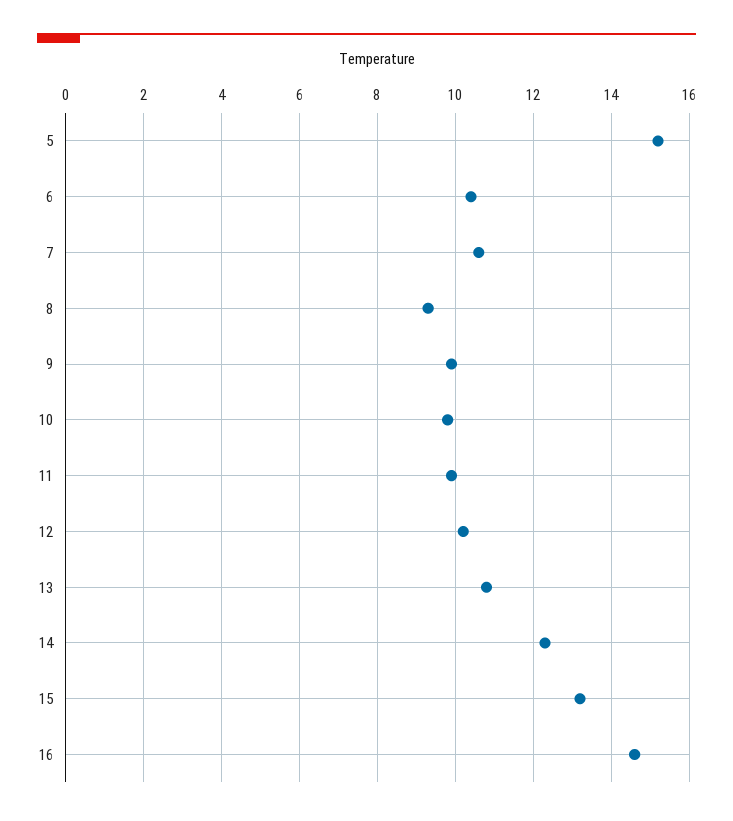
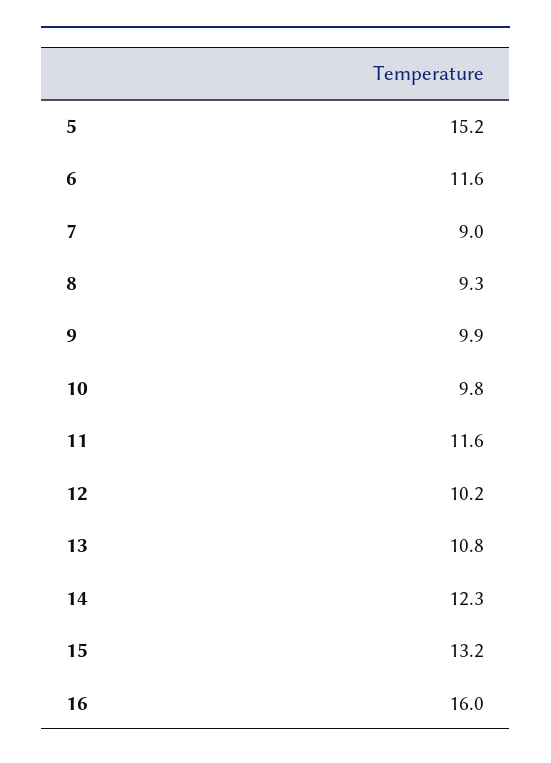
6: 10.5 -> 11.6
7: 10.5 -> 9
11: 10 -> 11.6
16: 14.5 -> 16

